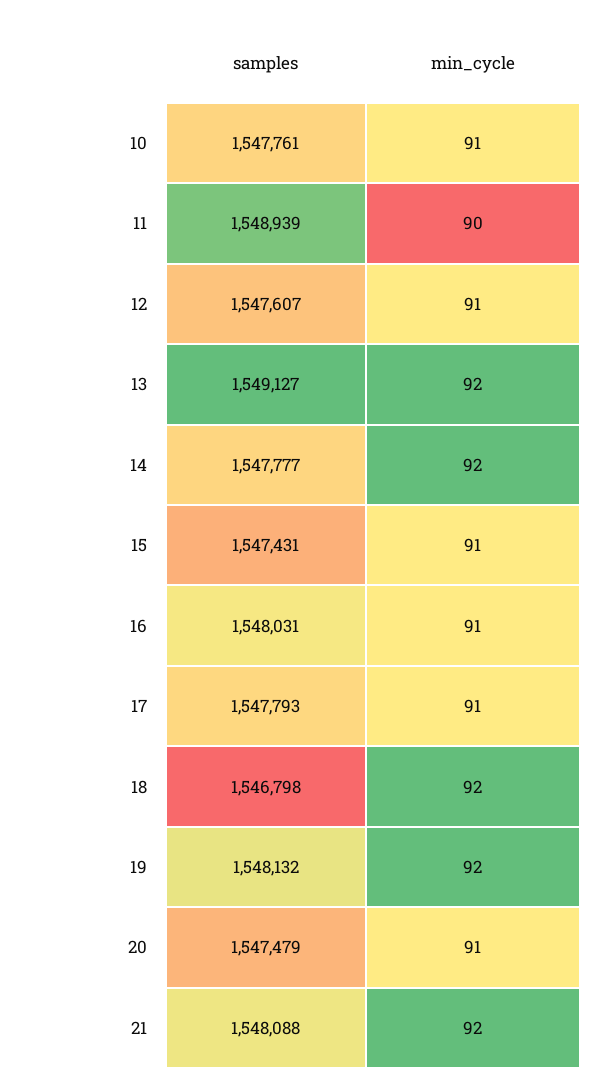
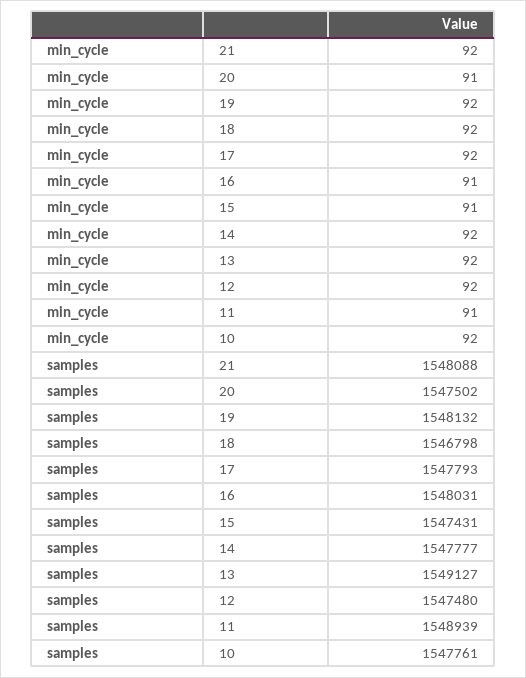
min_cycle, 10: 91 -> 92
min_cycle, 11: 90 -> 91
samples, 12: 1547607 -> 1547480
min_cycle, 12: 91 -> 92
min_cycle, 17: 91 -> 92
samples, 20: 1547479 -> 1547502

